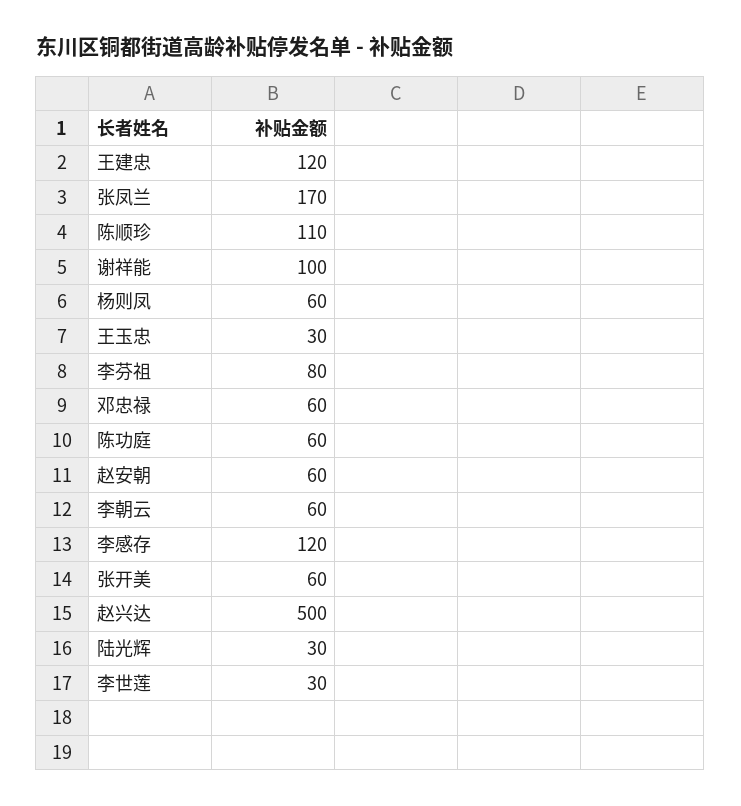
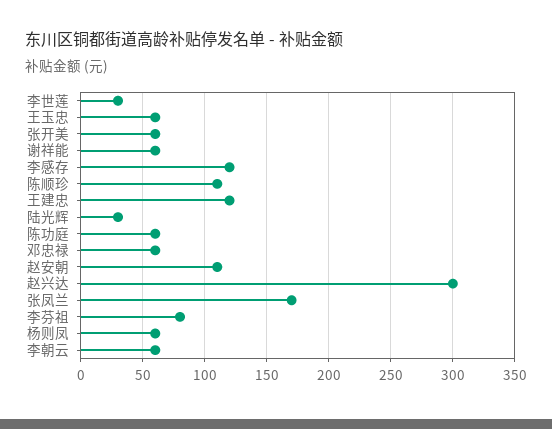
谢祥能: 100 -> 60
王玉忠: 30 -> 60
赵安朝: 60 -> 110
赵兴达: 500 -> 300

